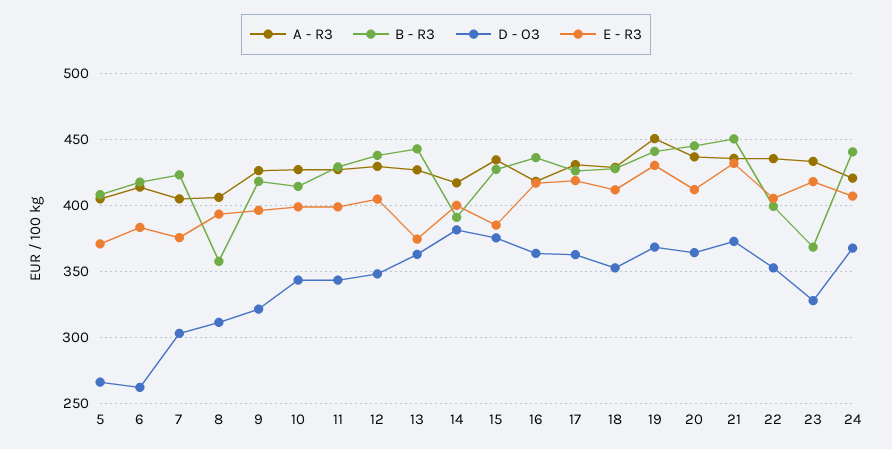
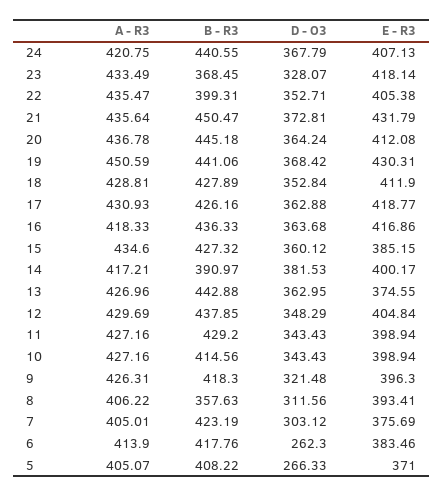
D - O3, 15: 375 -> 360.12

